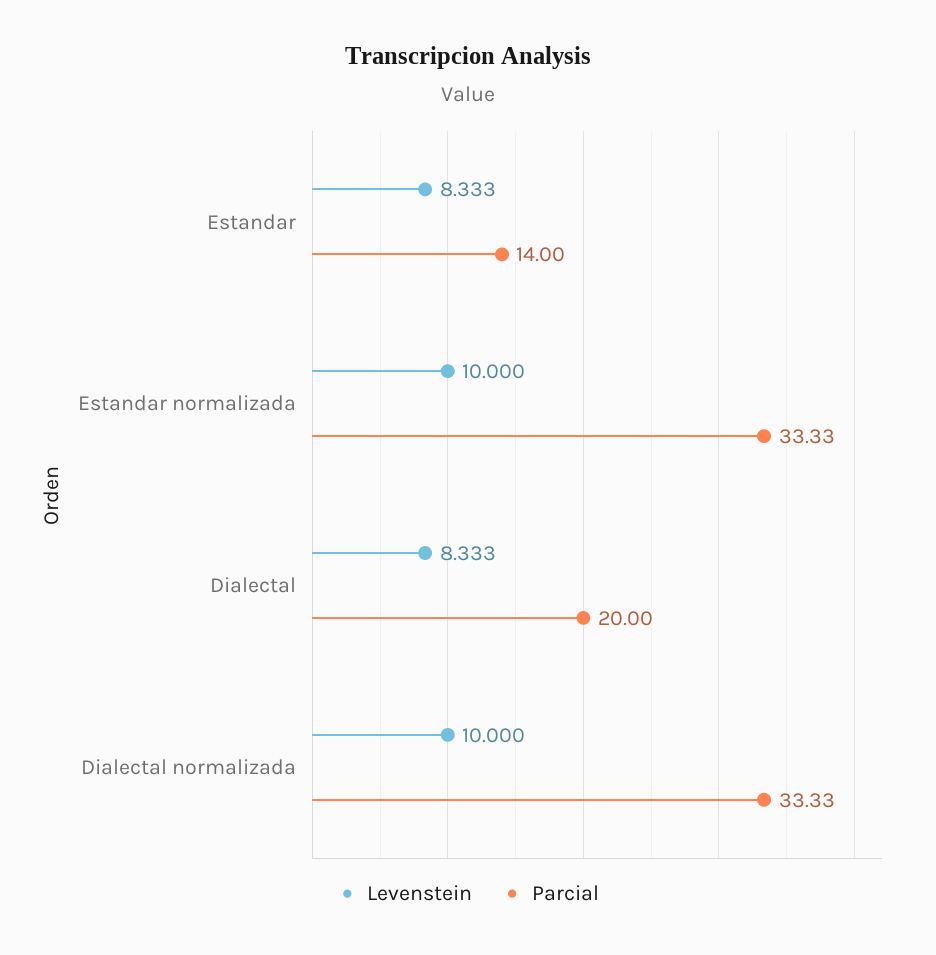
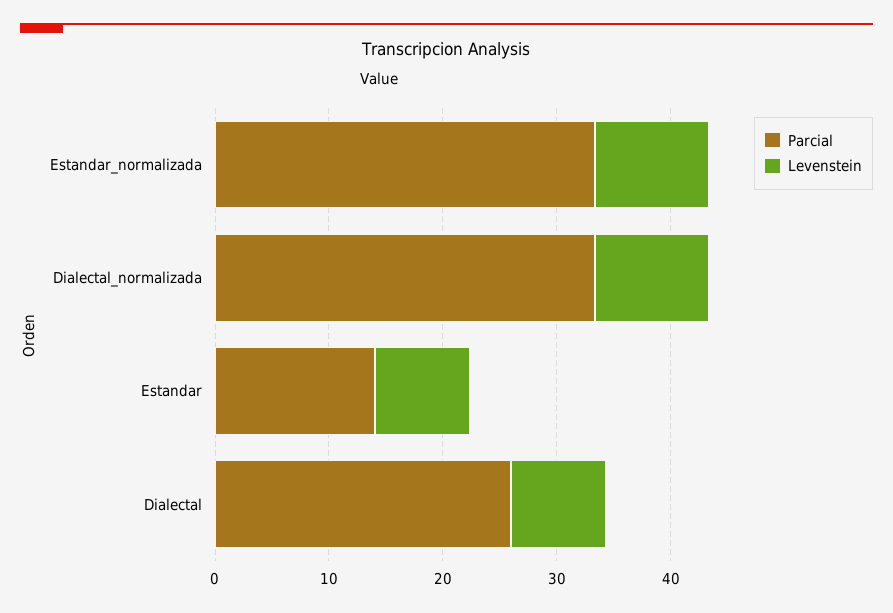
Parcial, Dialectal: 20 -> 26

